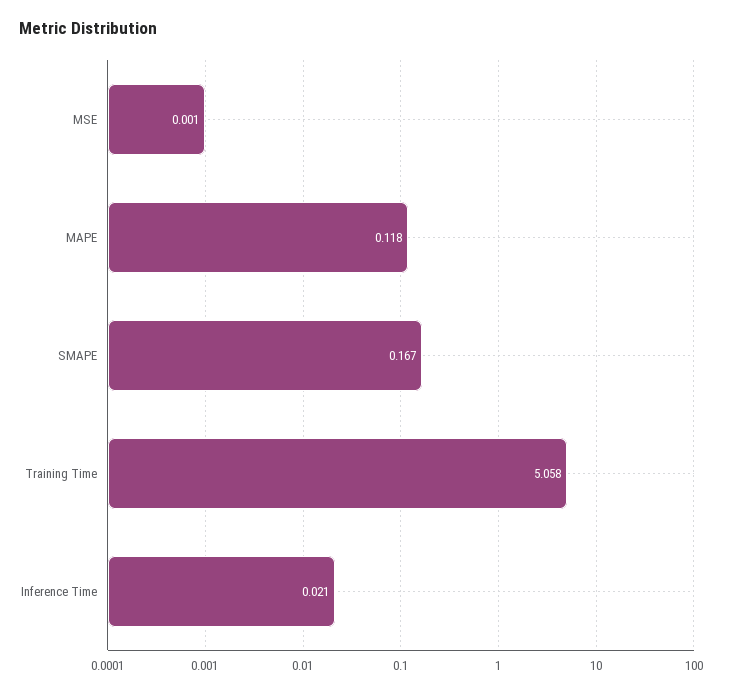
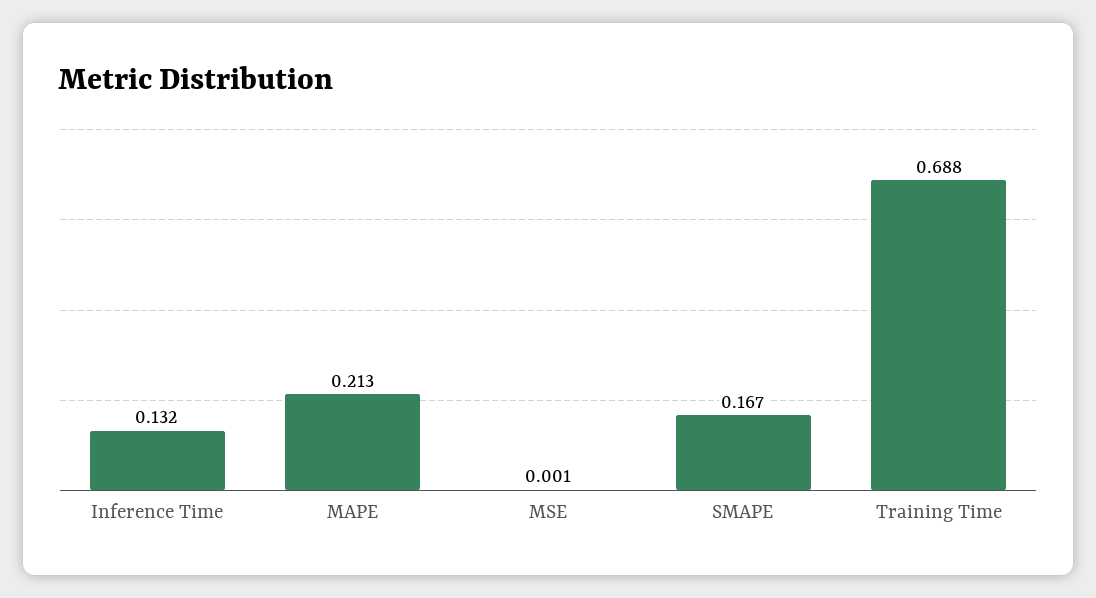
MAPE: 0.118 -> 0.213
Training Time: 5.058 -> 0.688
Inference Time: 0.021 -> 0.132

